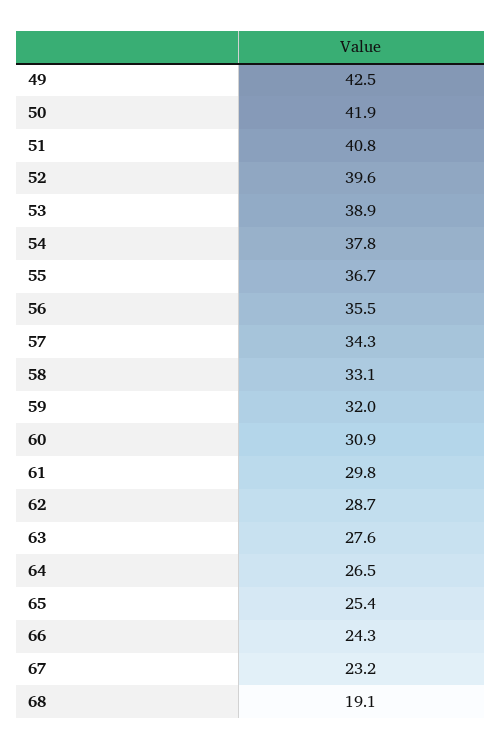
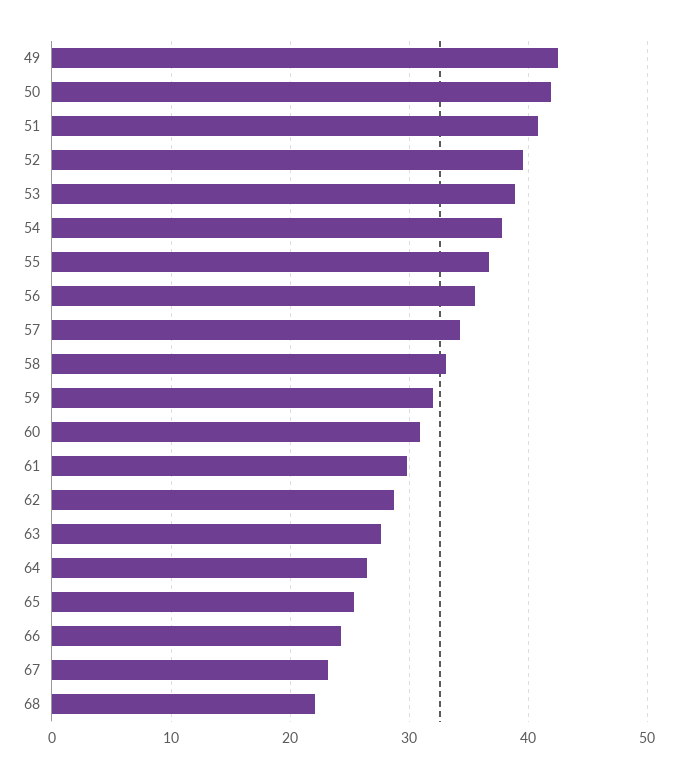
68: 19.1 -> 22

